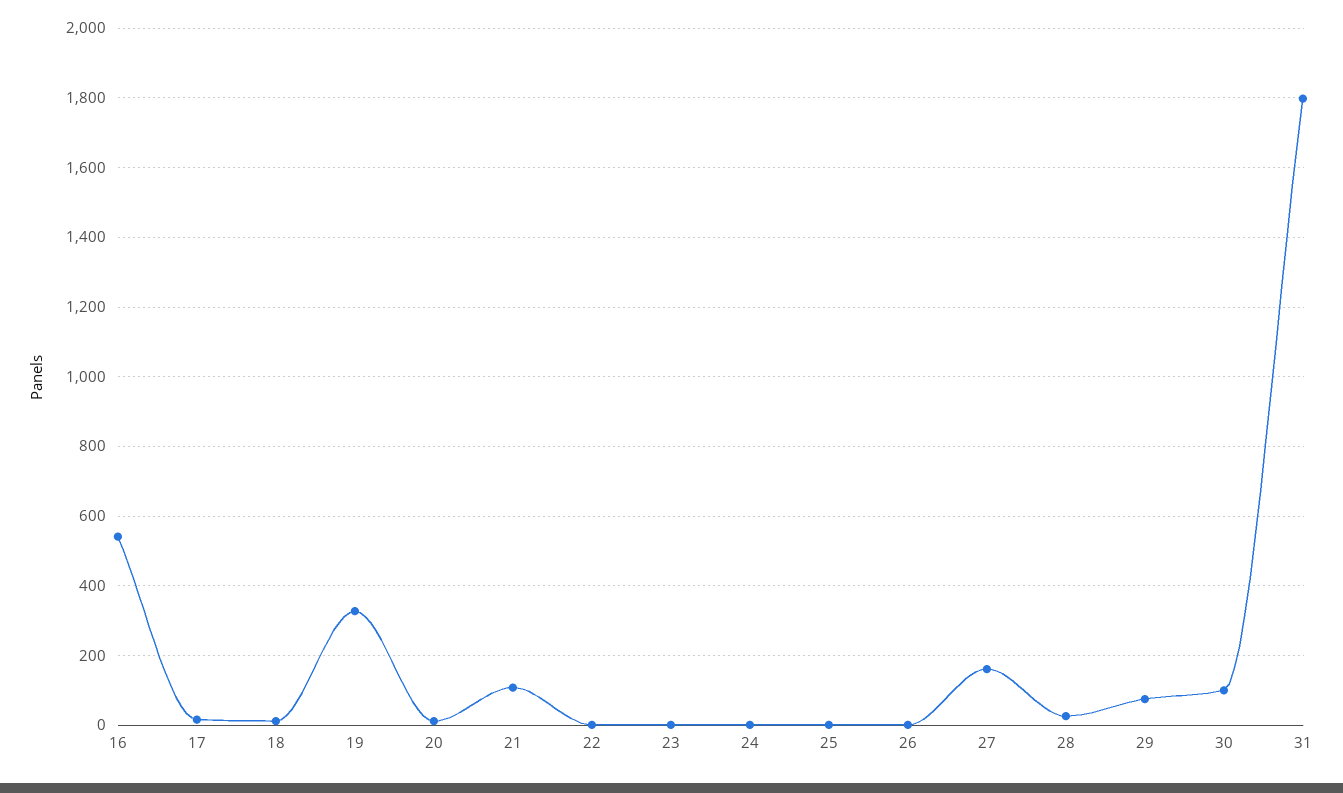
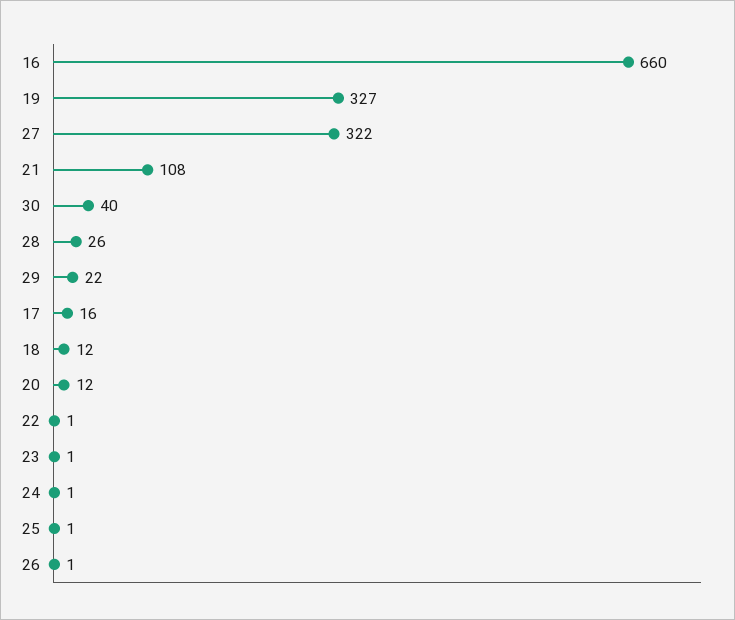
16: 540 -> 660
27: 160 -> 322
29: 80 -> 22
30: 100 -> 40
31: 1800 -> none

